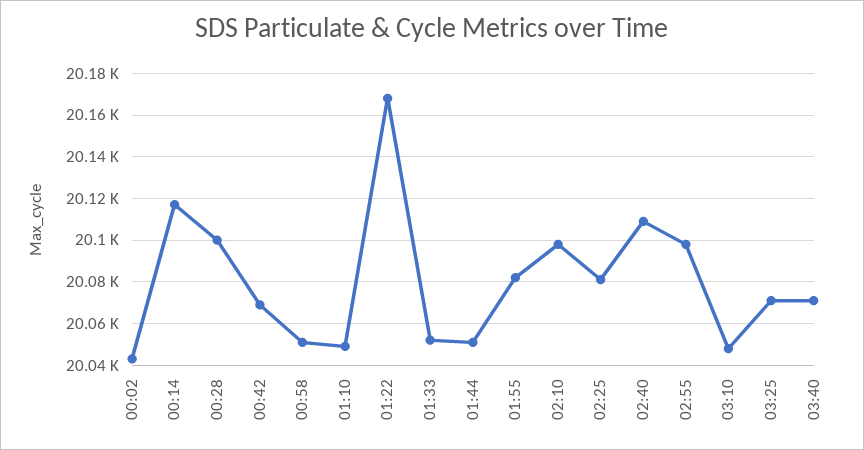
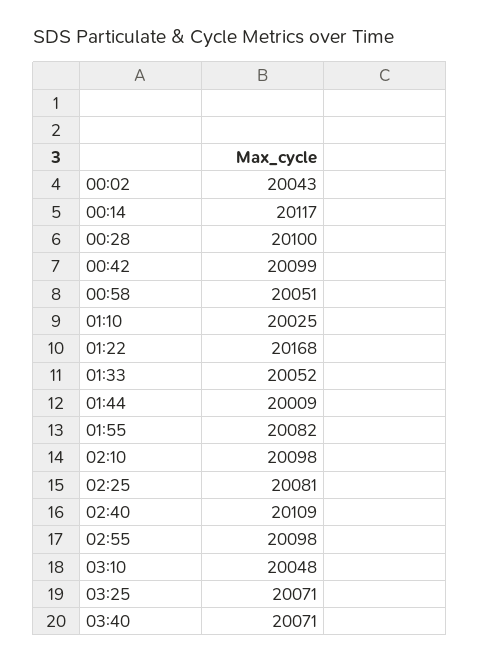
00:42: 20070 -> 20099
01:10: 20050 -> 20025
01:44: 20050 -> 20009

